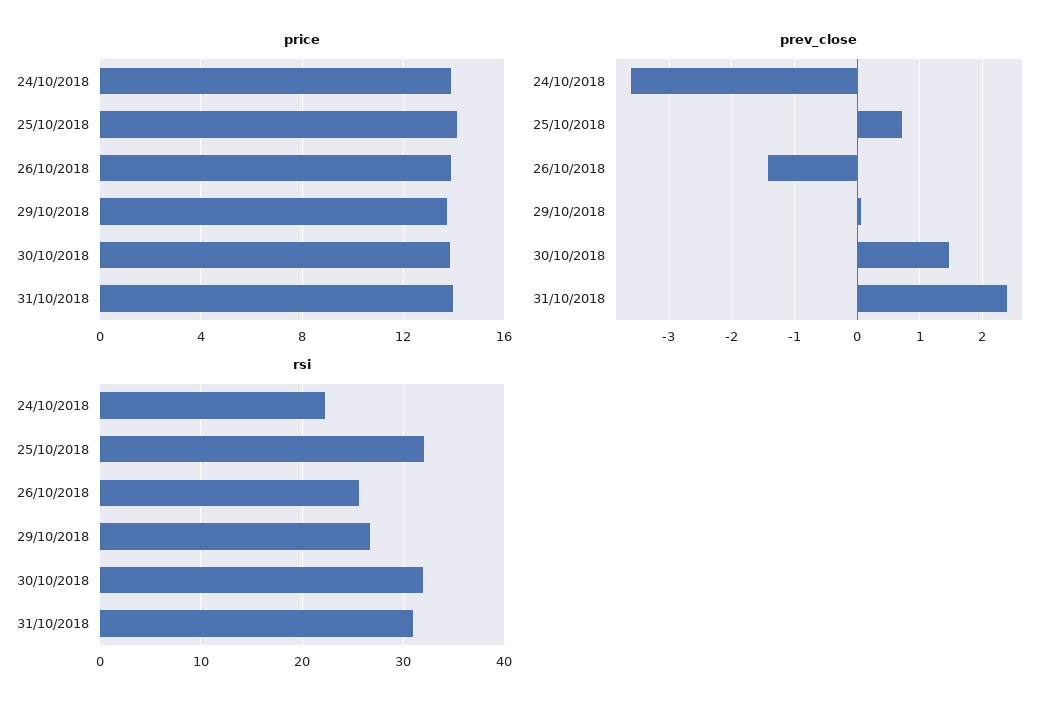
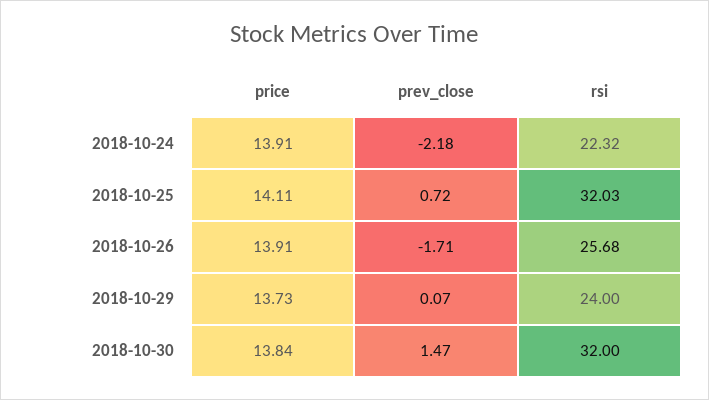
price, 31/10/2018: 14 -> none
prev_close, 24/10/2018: -3.6 -> -2.18
prev_close, 26/10/2018: -1.4 -> -1.71
prev_close, 31/10/2018: 2.4 -> none
rsi, 29/10/2018: 27 -> 24
rsi, 31/10/2018: 31 -> none

